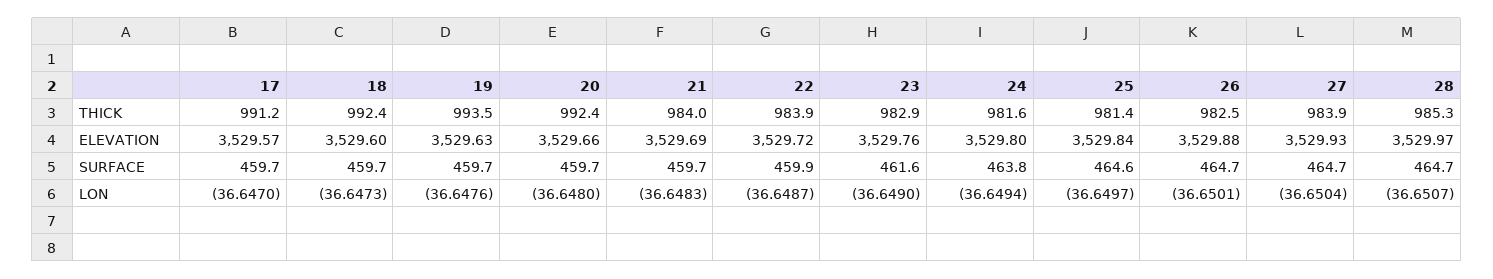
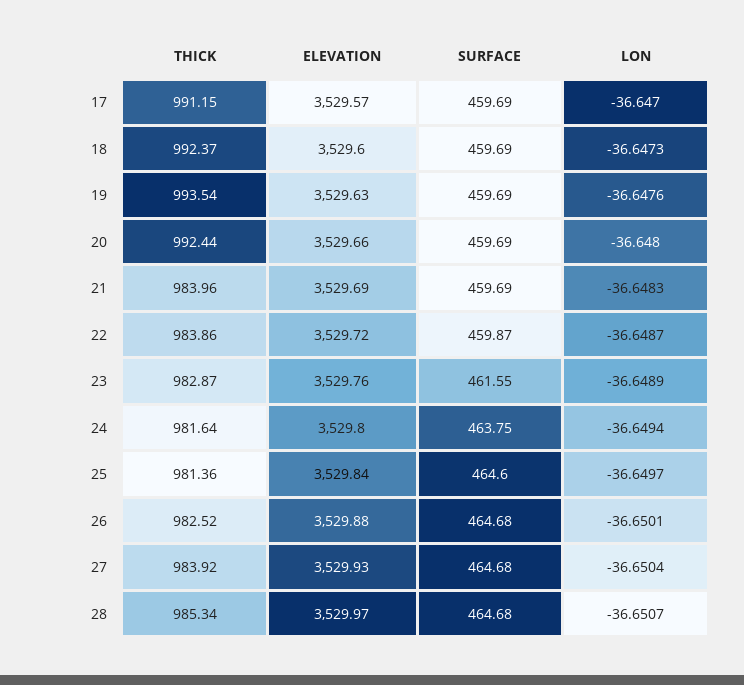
23, LON: -36.649 -> -36.6489

